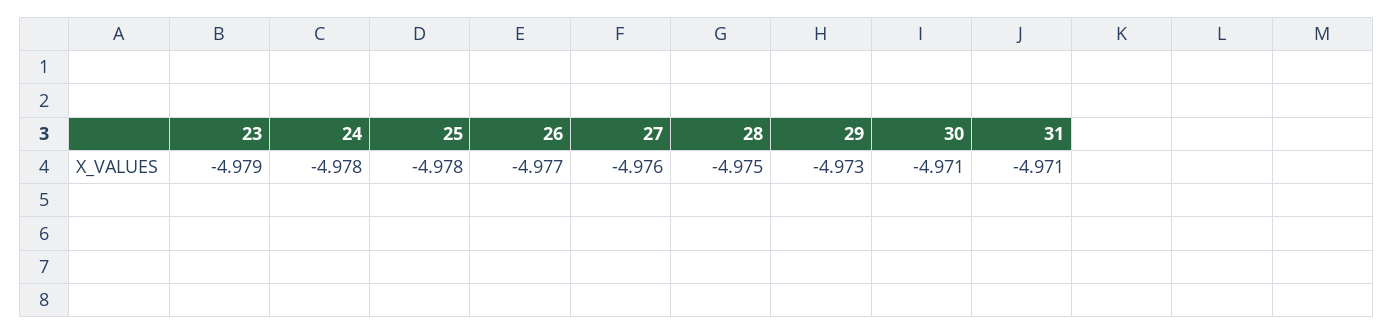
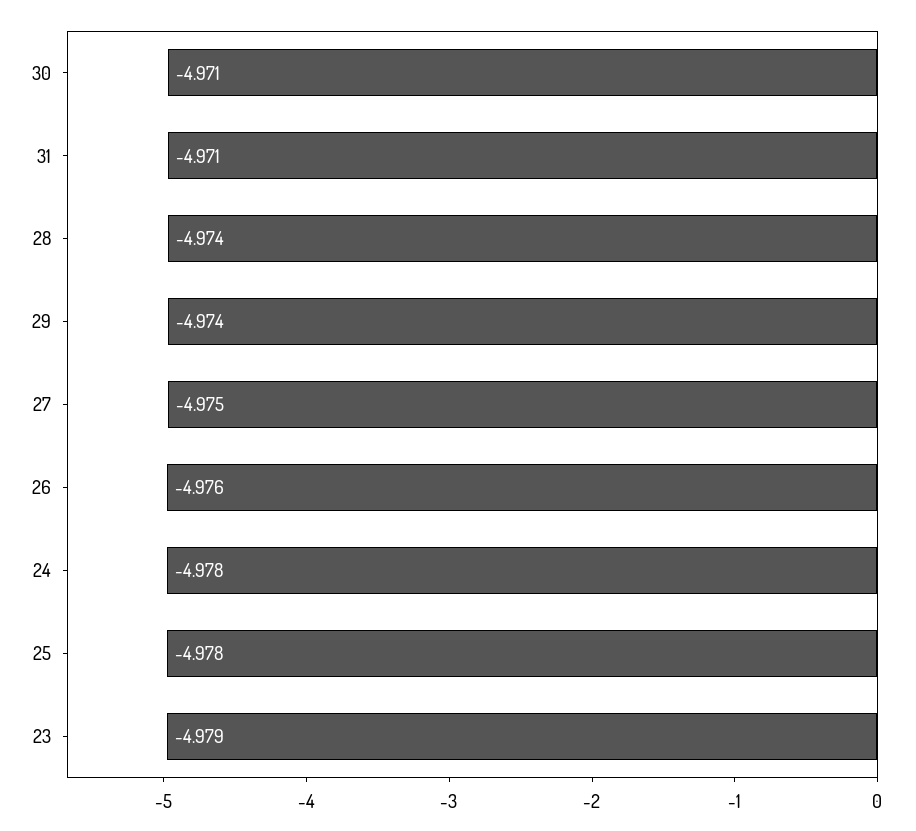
26: -4.977 -> -4.976
27: -4.976 -> -4.975
28: -4.975 -> -4.974
29: -4.973 -> -4.974

